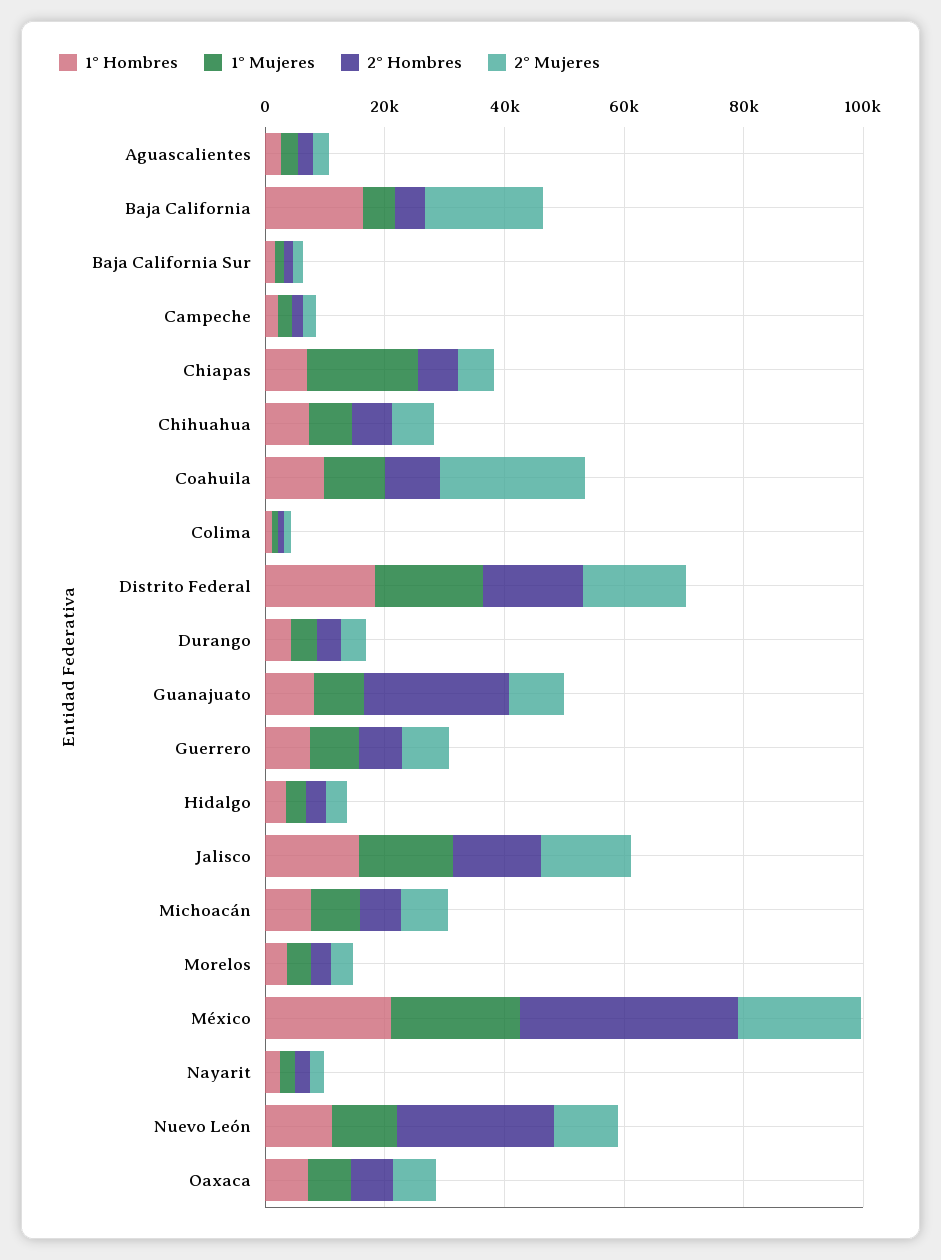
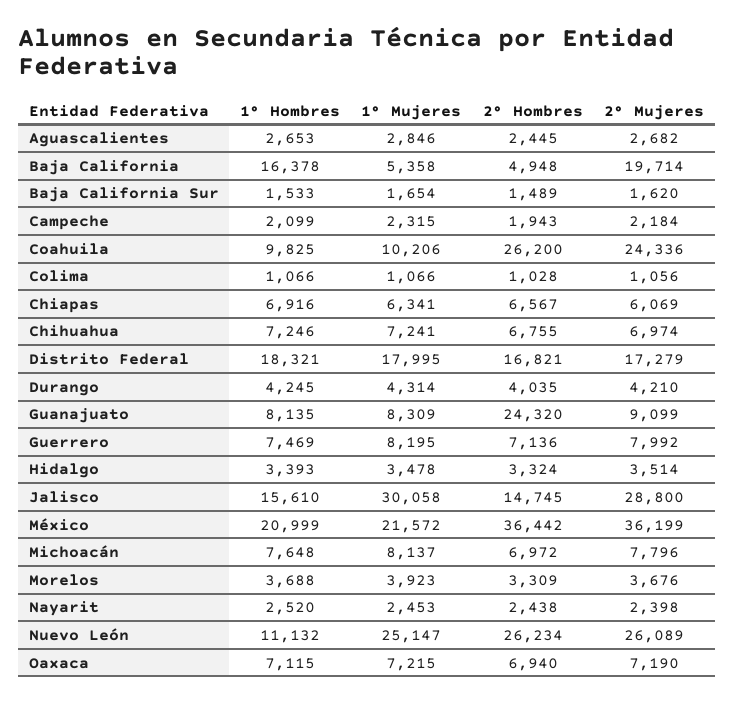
1° Mujeres, Chiapas: 20000 -> 6341
2° Hombres, Coahuila: 10000 -> 26200
1° Mujeres, Jalisco: 15000 -> 30058
2° Mujeres, Jalisco: 15000 -> 28800
2° Mujeres, México: 20000 -> 36199
1° Mujeres, Nuevo León: 10000 -> 25147
2° Mujeres, Nuevo León: 10000 -> 26089

